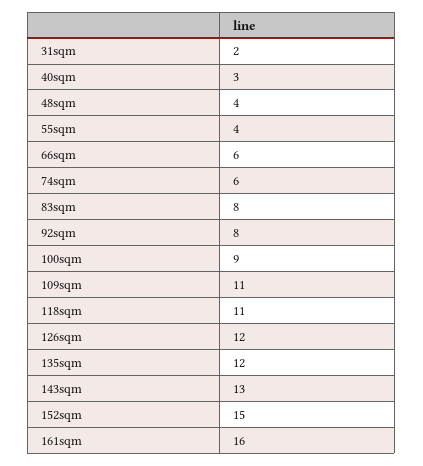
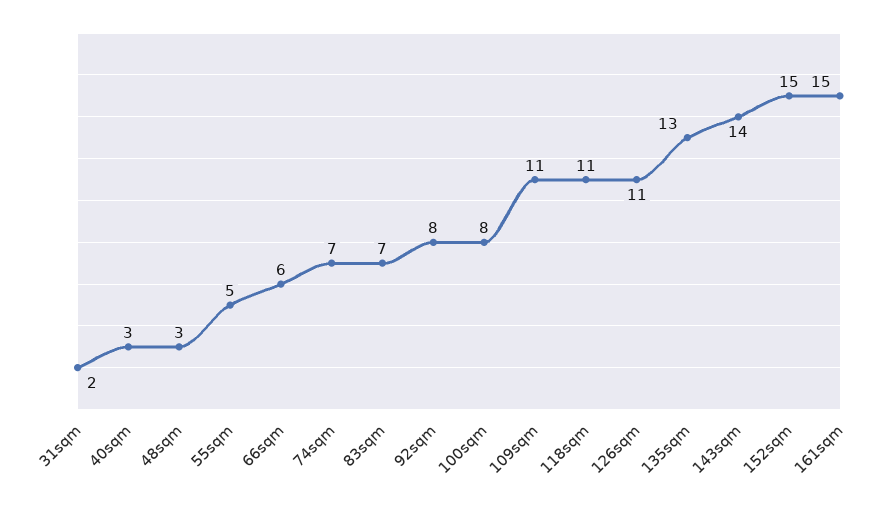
48sqm: 4 -> 3
55sqm: 4 -> 5
74sqm: 6 -> 7
83sqm: 8 -> 7
100sqm: 9 -> 8
126sqm: 12 -> 11
135sqm: 12 -> 13
143sqm: 13 -> 14
161sqm: 16 -> 15

